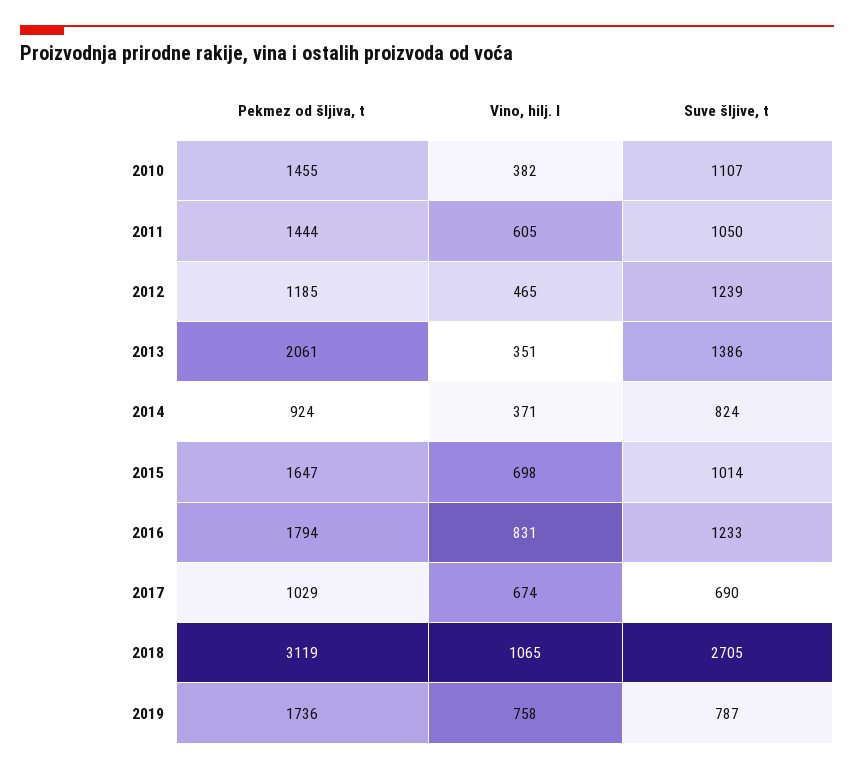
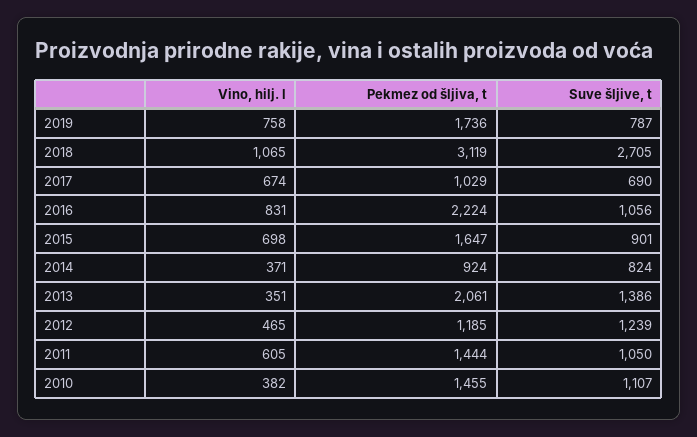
Suve šljive, t, 2015: 1014 -> 901
Pekmez od šljiva, t, 2016: 1794 -> 2224
Suve šljive, t, 2016: 1233 -> 1056

